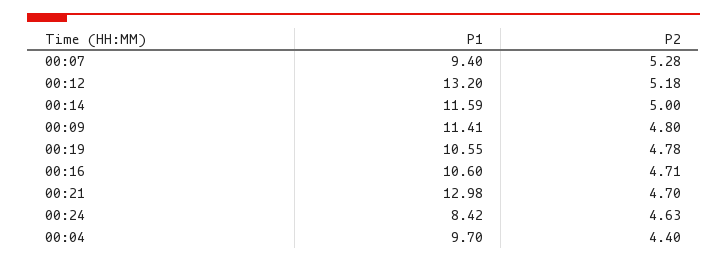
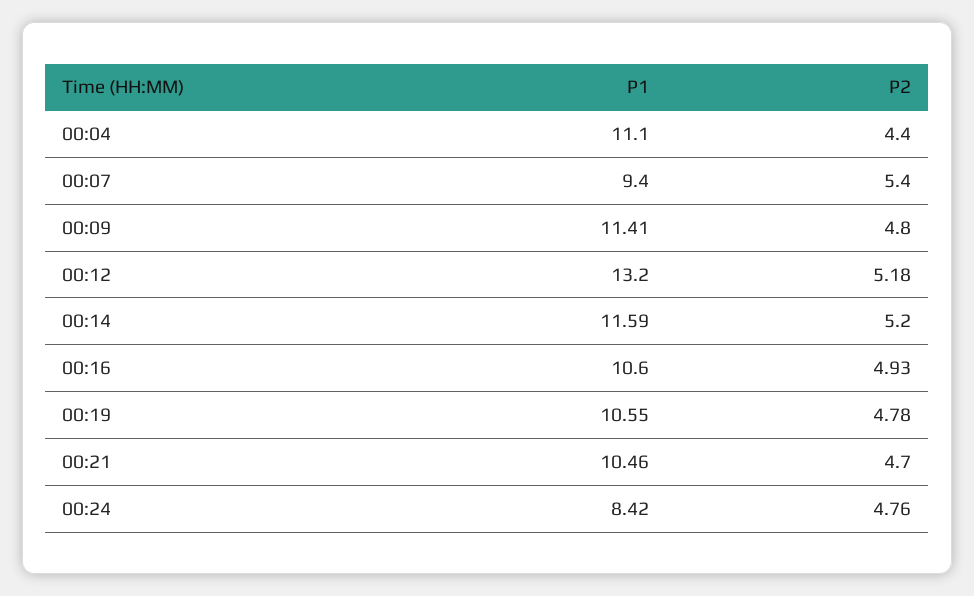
P2, 00:07: 5.28 -> 5.4
P2, 00:14: 5 -> 5.2
P2, 00:16: 4.71 -> 4.93
P1, 00:21: 12.98 -> 10.46
P2, 00:24: 4.63 -> 4.76
P1, 00:04: 9.7 -> 11.1

